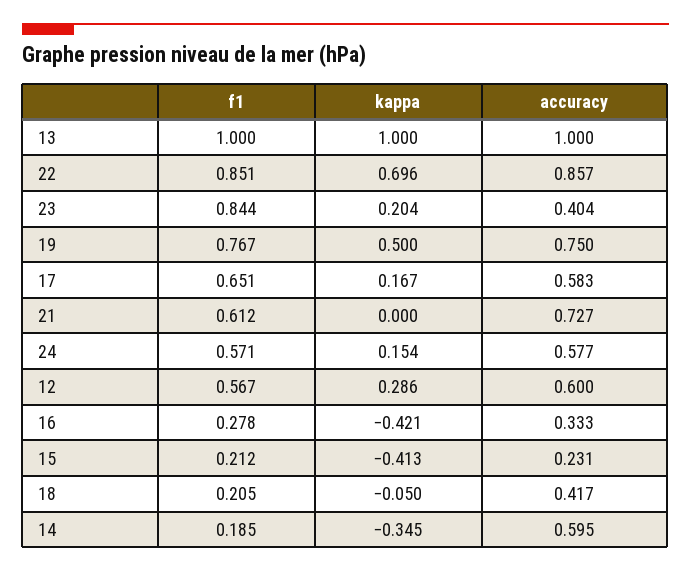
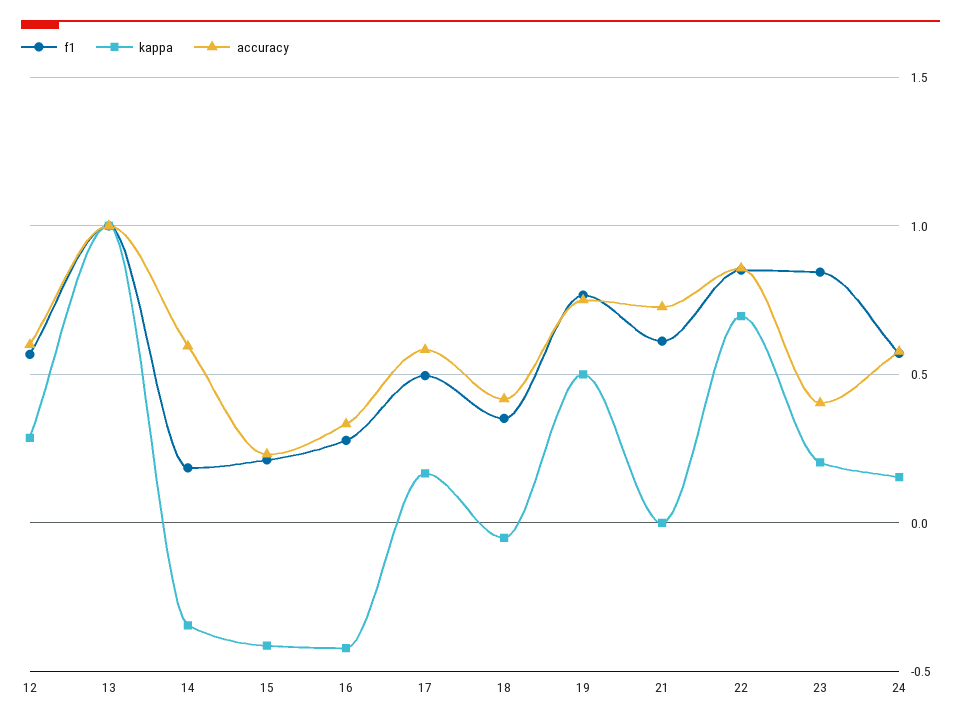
f1, 17: 0.651 -> 0.5
f1, 18: 0.205 -> 0.35

